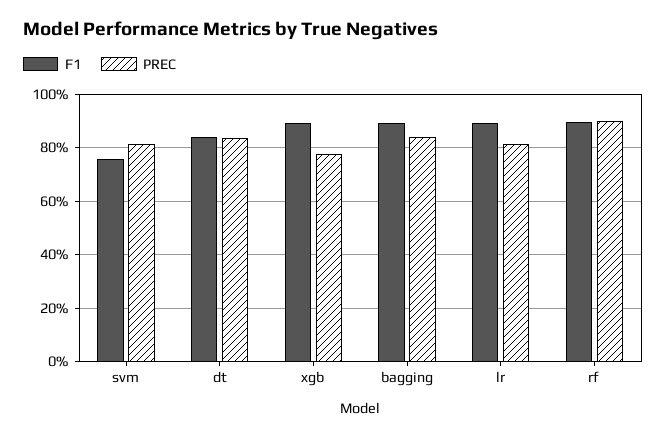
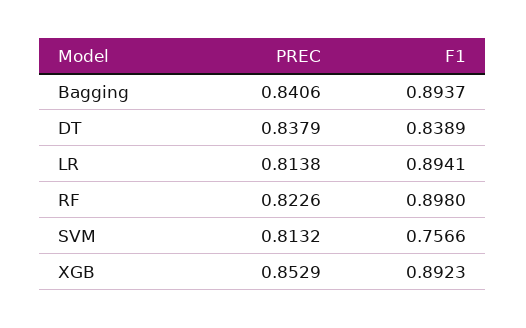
PREC, xgb: 0.775 -> 0.8529
PREC, rf: 0.9 -> 0.8226

